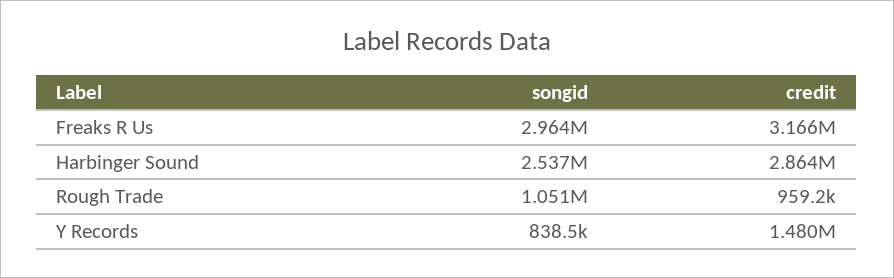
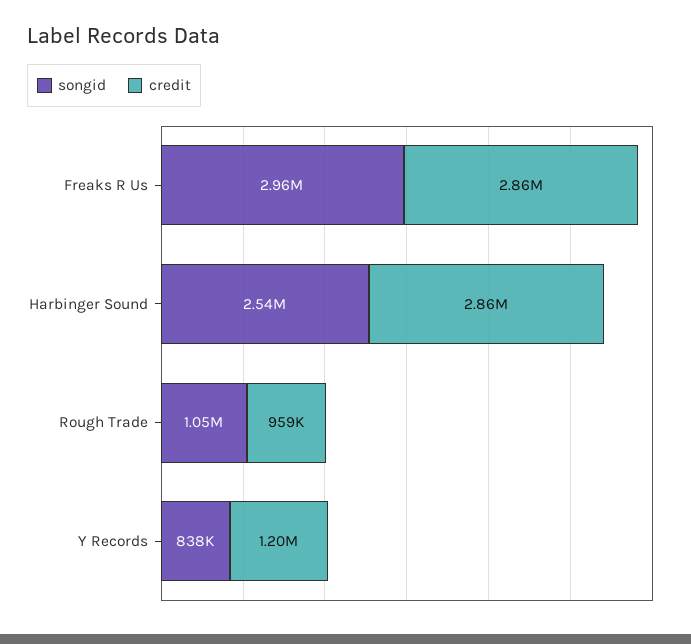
credit, Freaks R Us: 3166000 -> 2860000
credit, Y Records: 1480000 -> 1200000

